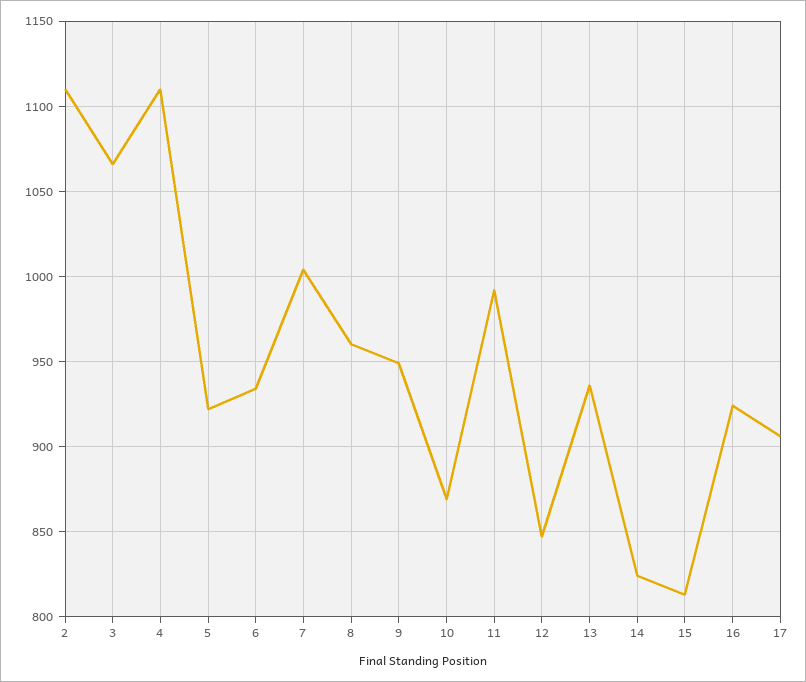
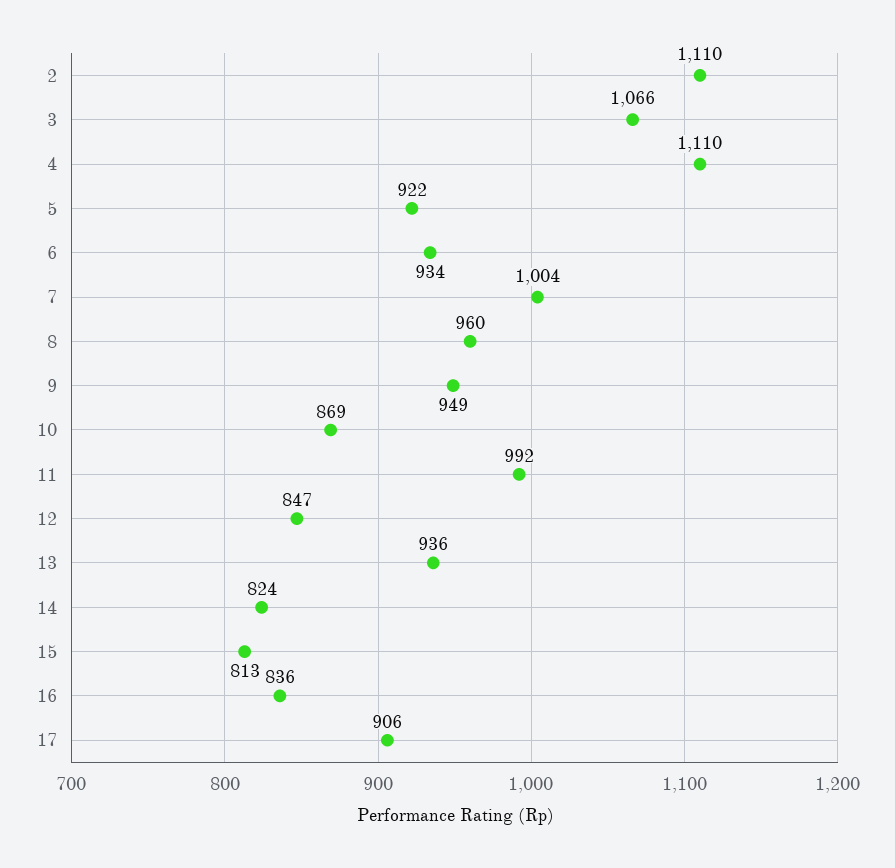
16: 925 -> 836

